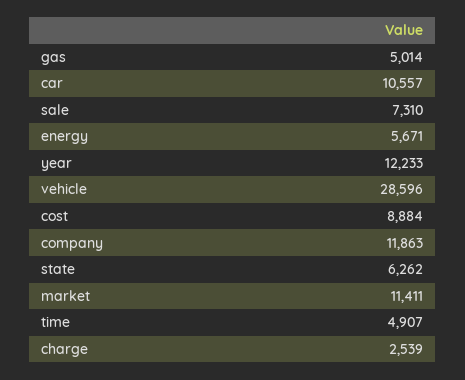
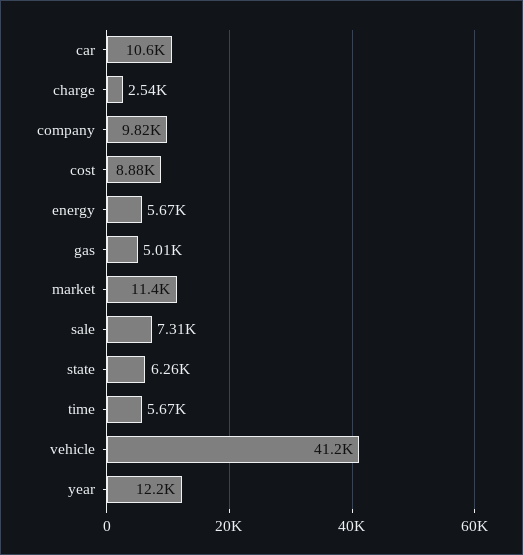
vehicle: 28596 -> 41200
company: 11863 -> 9820
time: 4907 -> 5670

